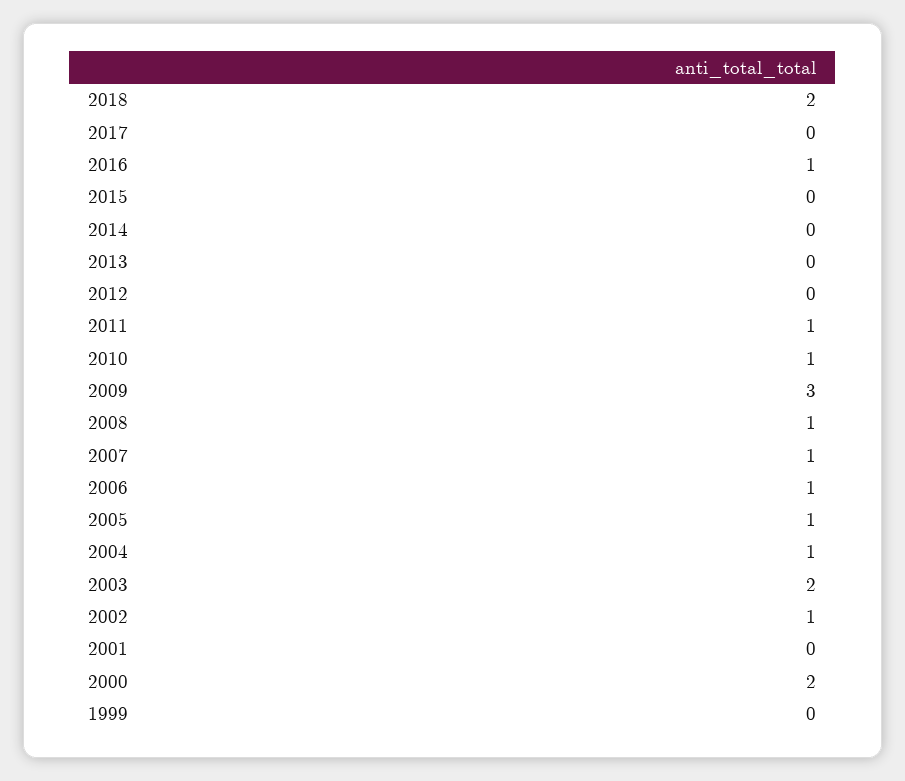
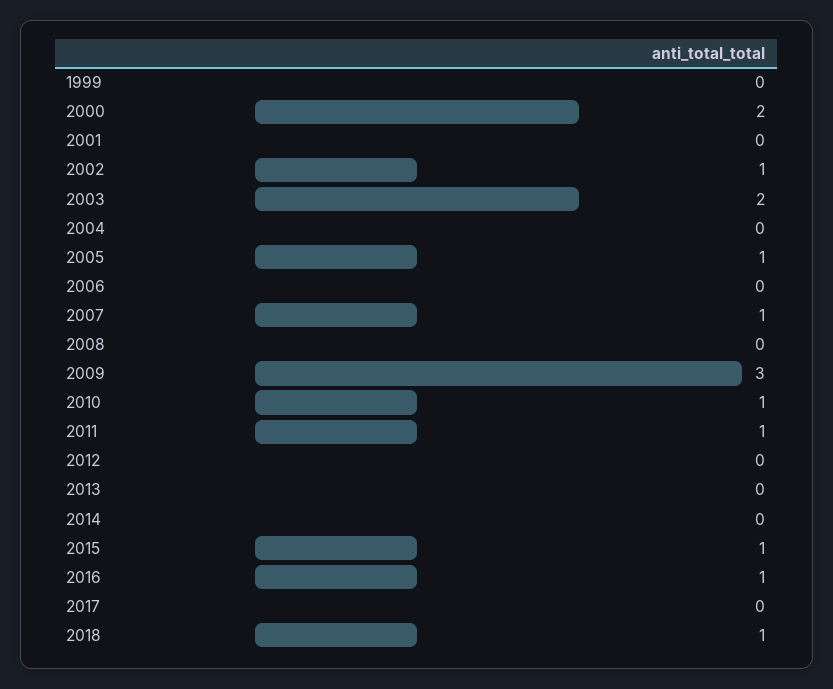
2018: 2 -> 1
2015: 0 -> 1
2008: 1 -> 0
2006: 1 -> 0
2004: 1 -> 0

